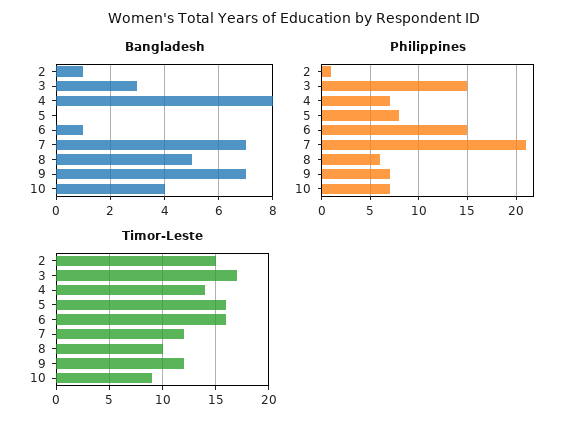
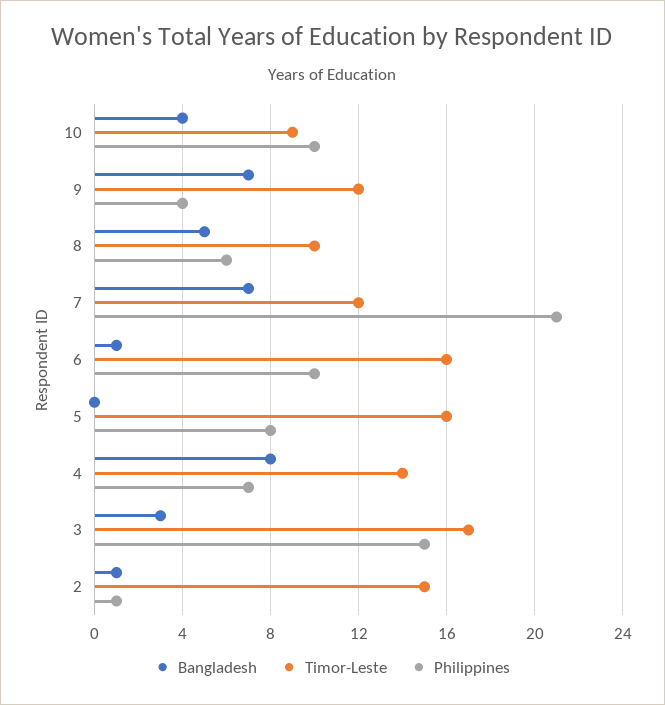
Philippines, 6: 15 -> 10
Philippines, 9: 7 -> 4
Philippines, 10: 7 -> 10

